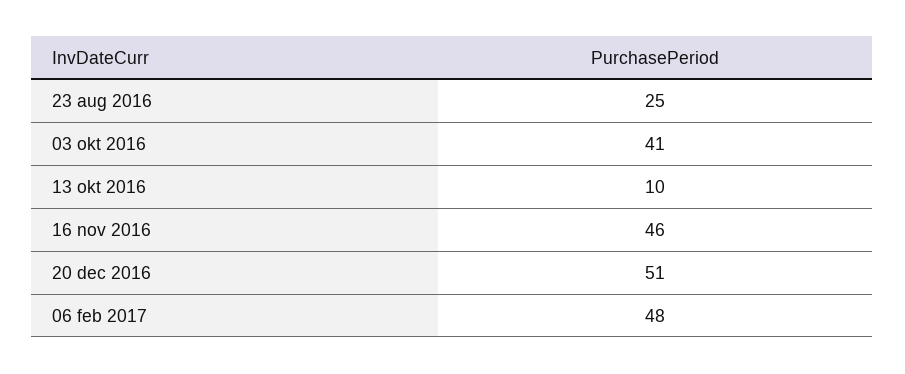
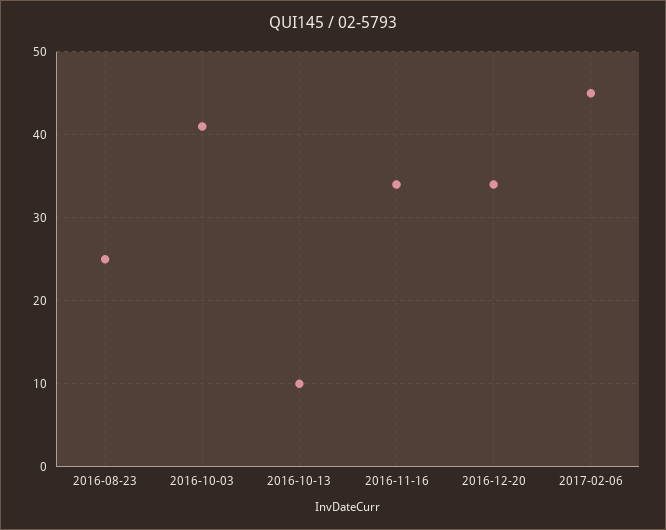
16 nov 2016: 46 -> 34
20 dec 2016: 51 -> 34
06 feb 2017: 48 -> 45

